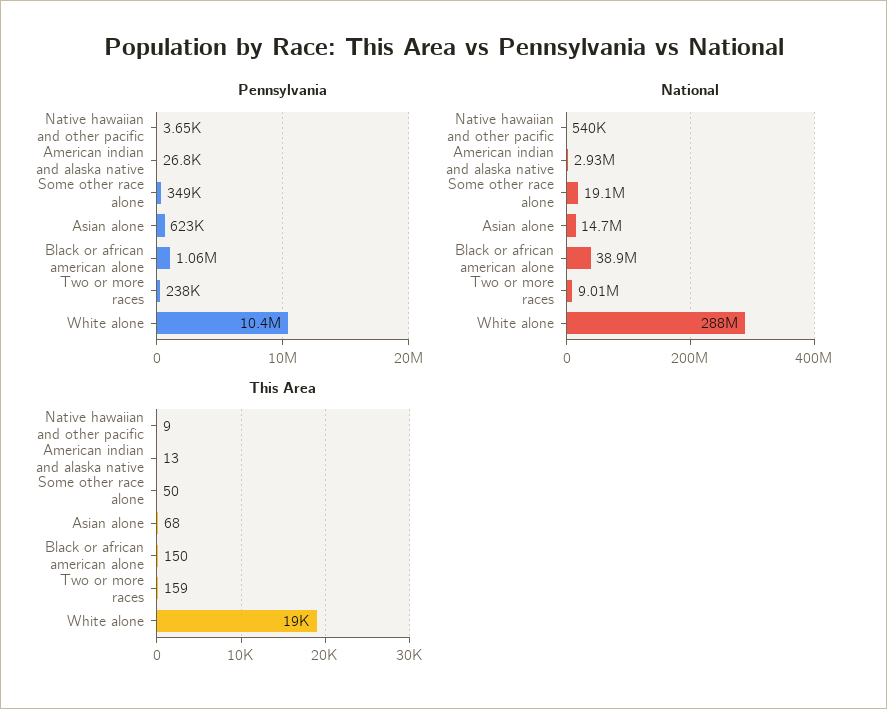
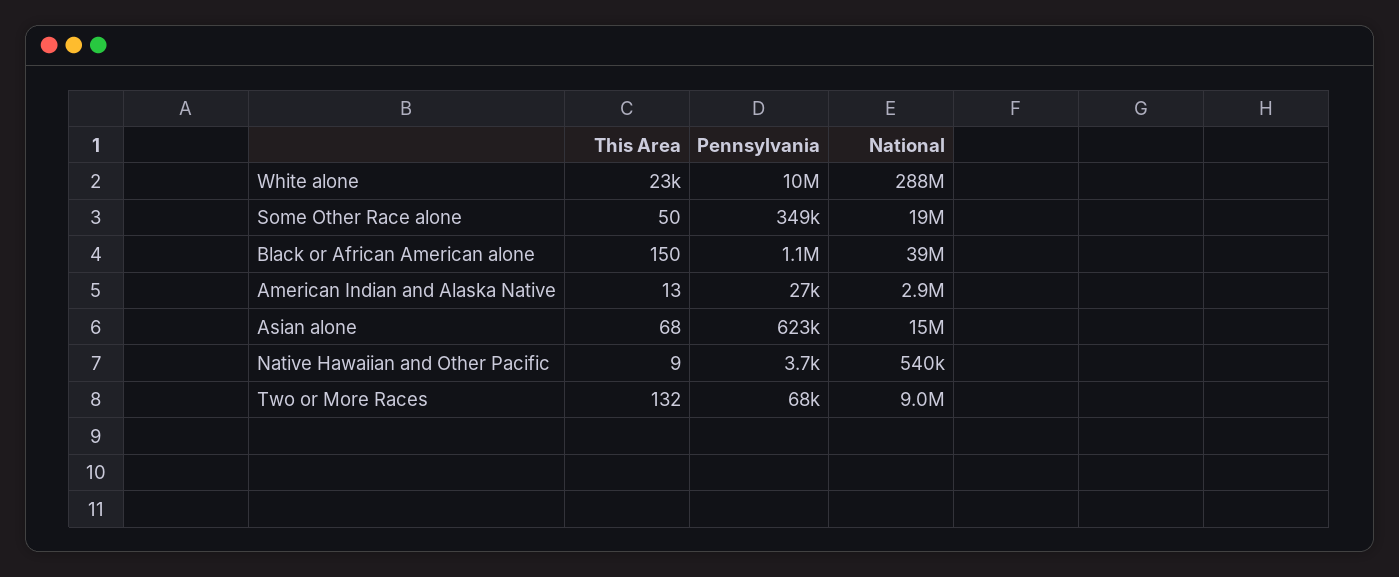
Pennsylvania, Two or more races: 238000 -> 68000
This Area, Two or more races: 159 -> 132
This Area, White alone: 19000 -> 23000

